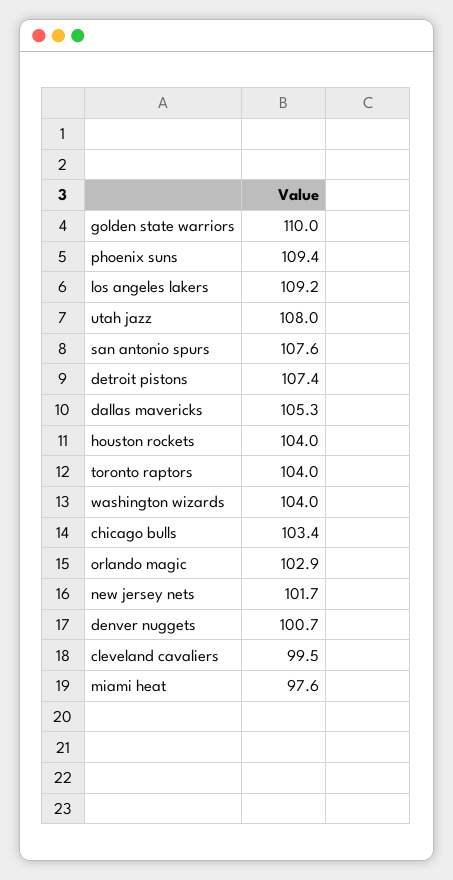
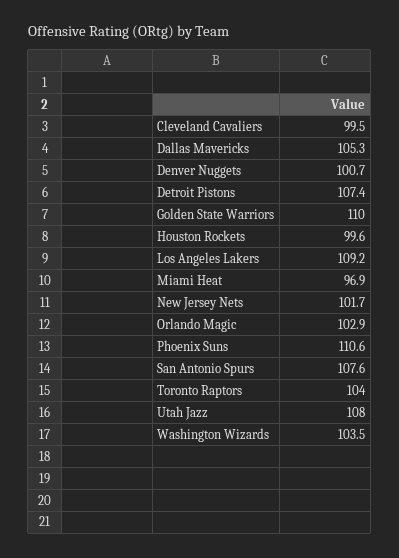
phoenix suns: 109.4 -> 110.6
houston rockets: 104 -> 99.6
washington wizards: 104 -> 103.5
chicago bulls: 103.4 -> none
miami heat: 97.6 -> 96.9

